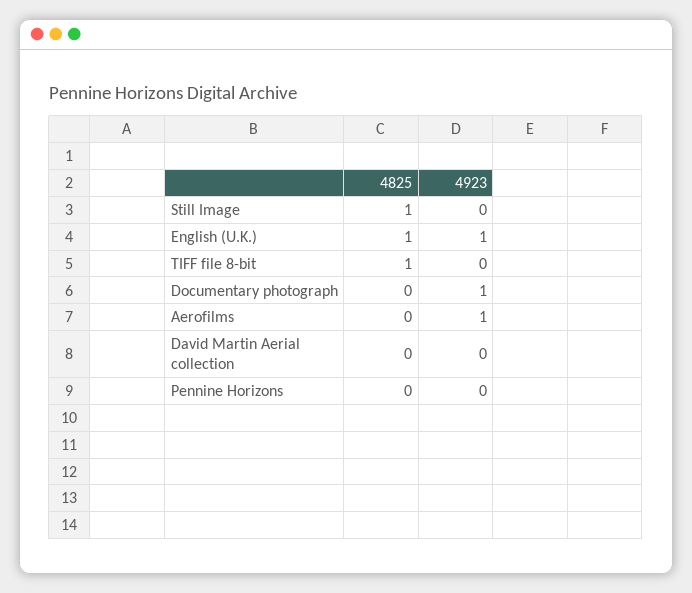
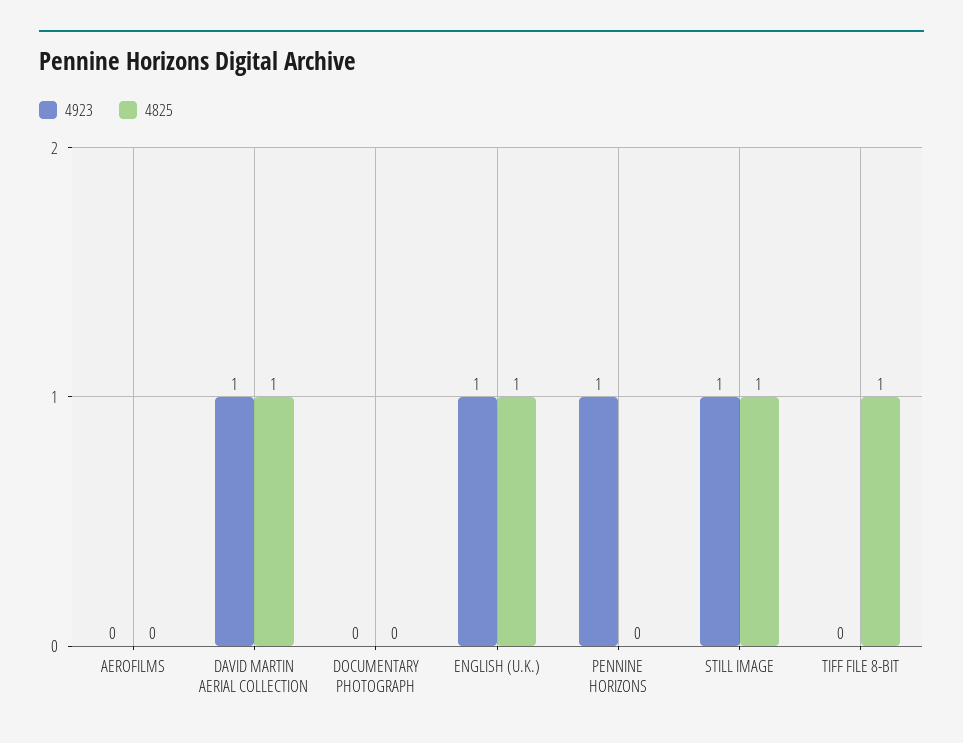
4923, Still Image: 0 -> 1
4923, Documentary photograph: 1 -> 0
4923, Aerofilms: 1 -> 0
4825, David Martin Aerial collection: 0 -> 1
4923, David Martin Aerial collection: 0 -> 1
4923, Pennine Horizons: 0 -> 1

